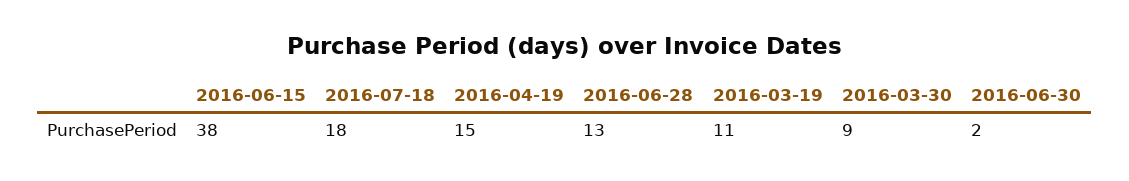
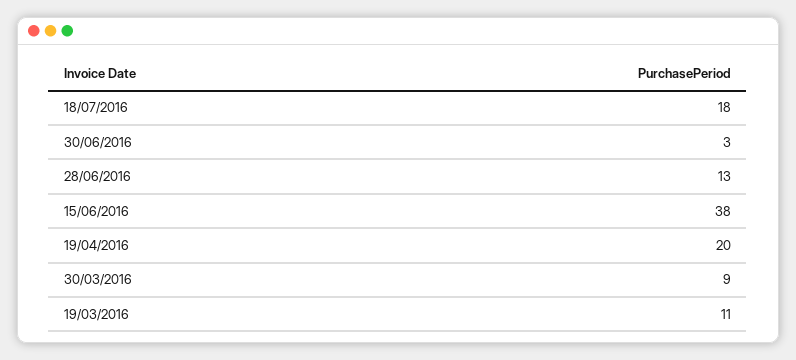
2016-04-19: 15 -> 20
2016-06-30: 2 -> 3

